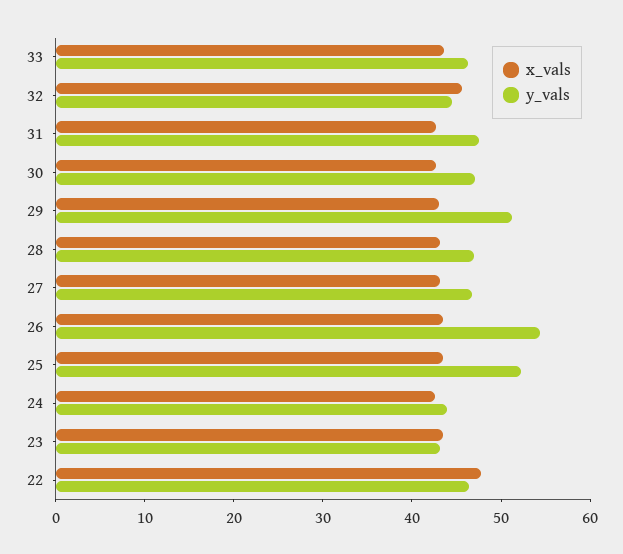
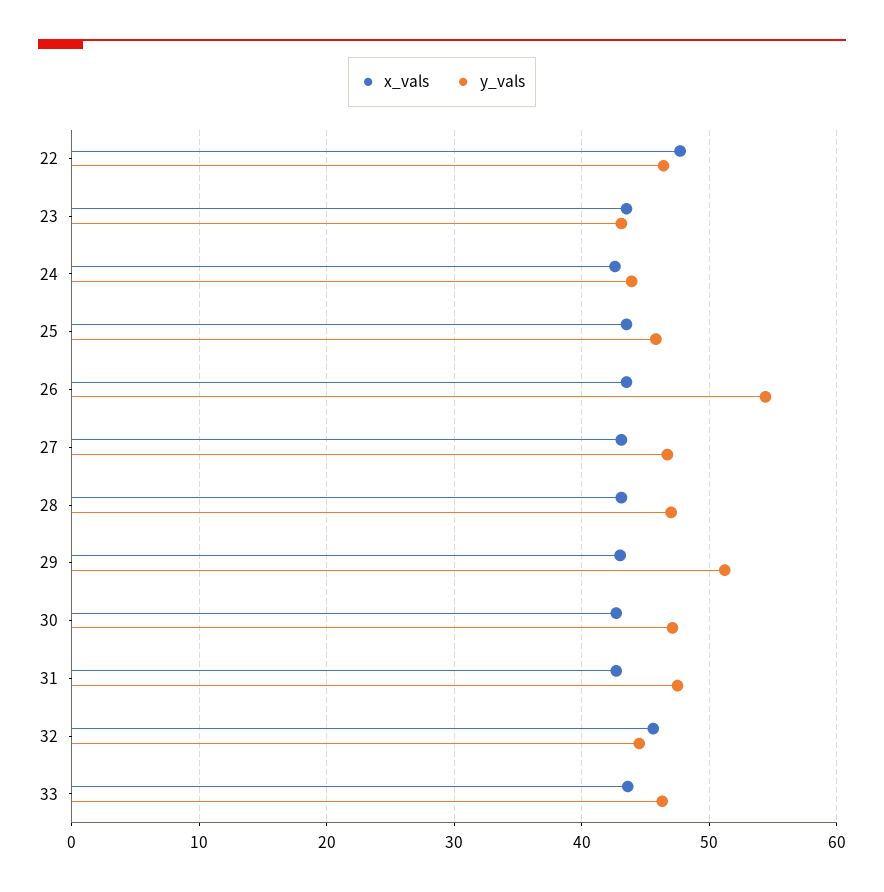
y_vals, 25: 52 -> 46

